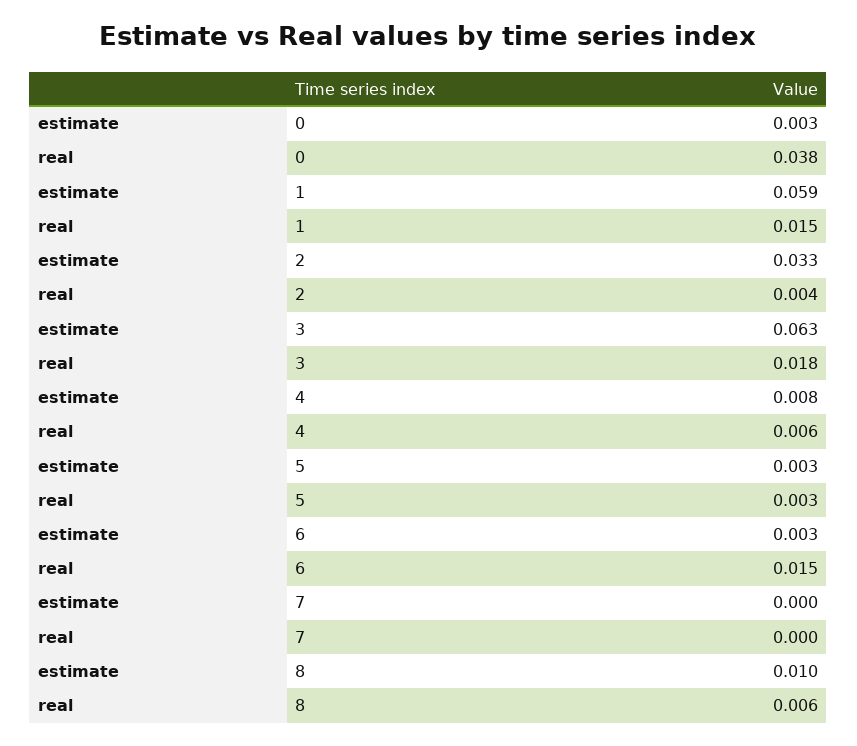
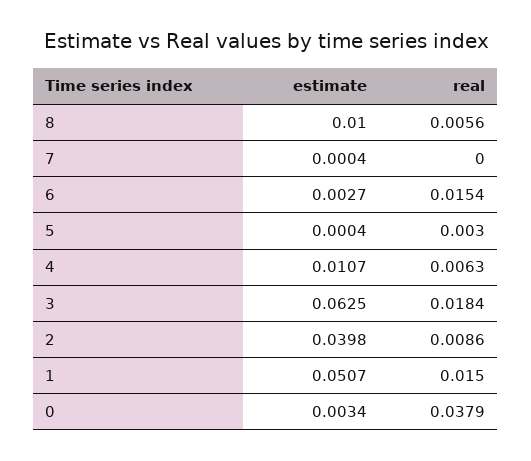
estimate, 1: 0.059 -> 0.0507
estimate, 2: 0.033 -> 0.0398
real, 2: 0.004 -> 0.0086
estimate, 4: 0.008 -> 0.0107
estimate, 5: 0.003 -> 0.0004

